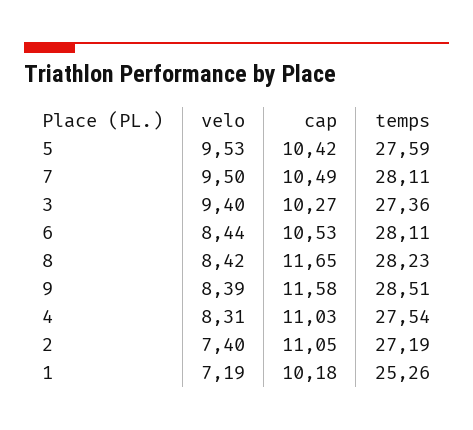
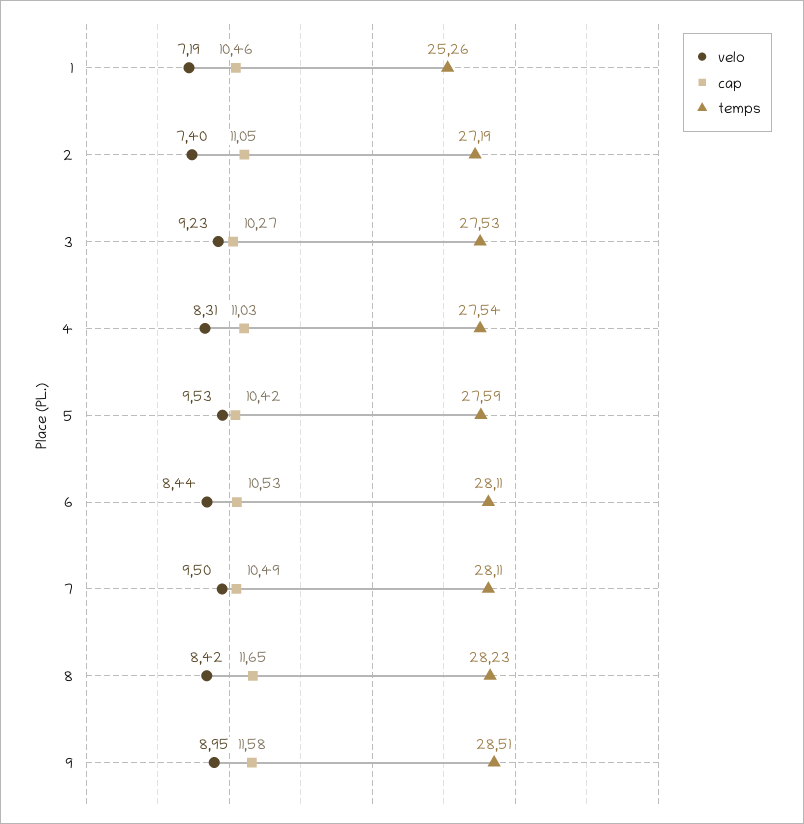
velo, 3: 9.4 -> 9.23
temps, 3: 27.36 -> 27.53
velo, 9: 8.39 -> 8.95
cap, 1: 10.18 -> 10.46

